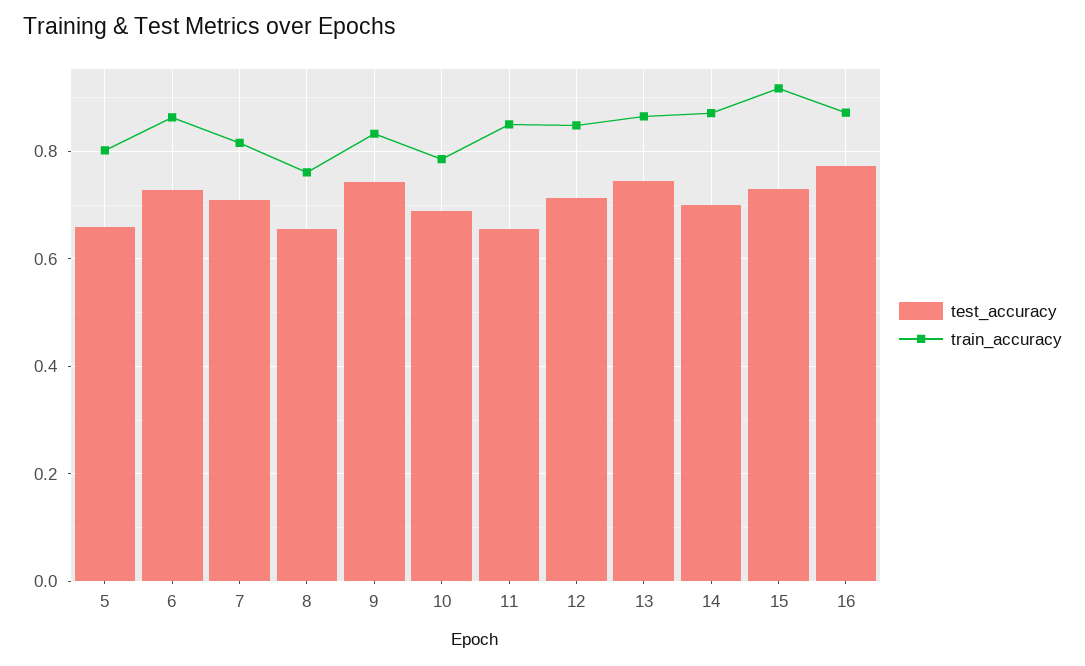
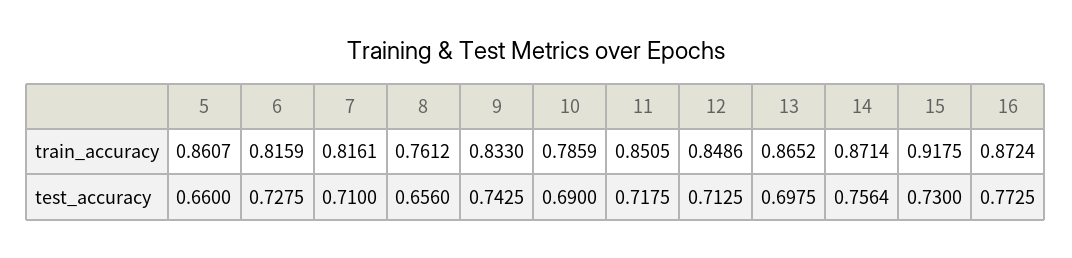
train_accuracy, 5: 0.8 -> 0.8607
train_accuracy, 6: 0.86 -> 0.8159
test_accuracy, 11: 0.66 -> 0.7175
test_accuracy, 13: 0.74 -> 0.6975
test_accuracy, 14: 0.7 -> 0.7564

